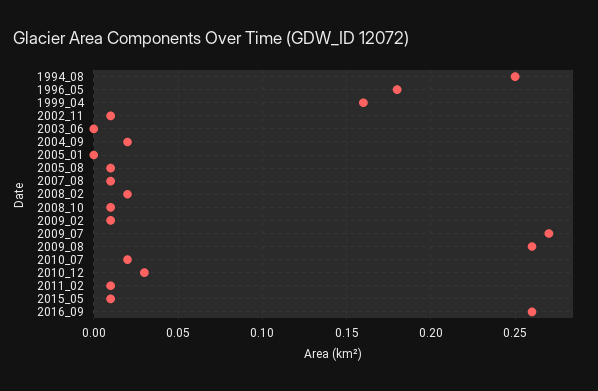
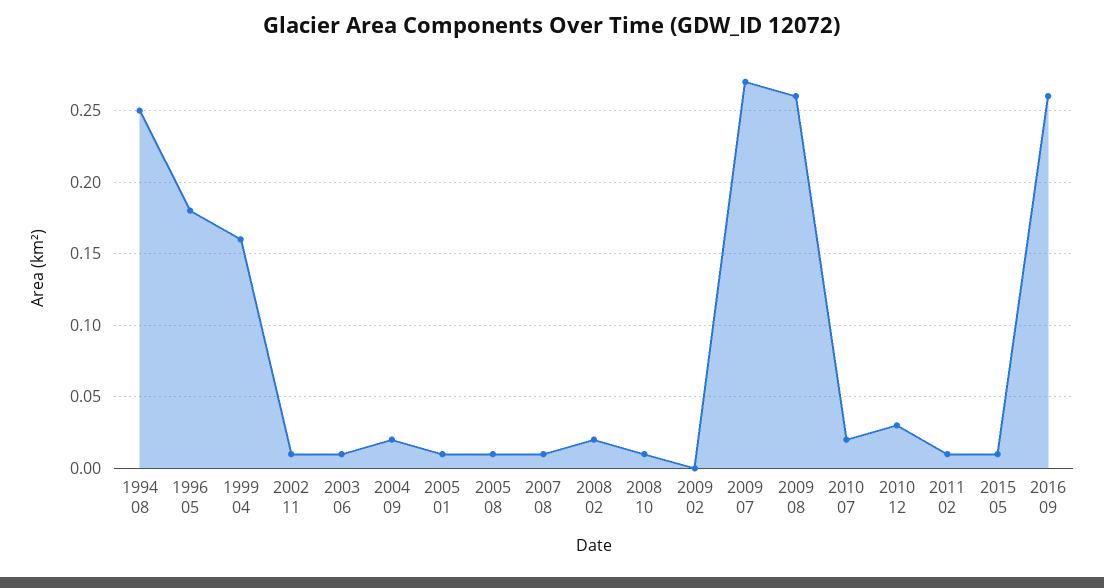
2003_06: 0 -> 0.01
2005_01: 0 -> 0.01
2009_02: 0.01 -> 0

